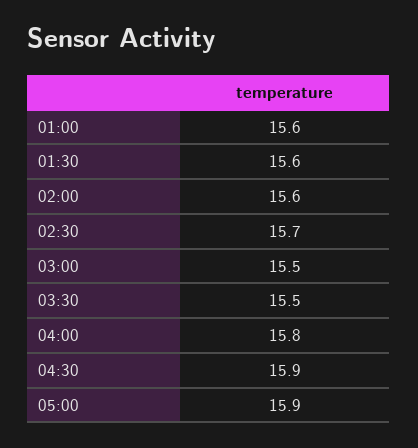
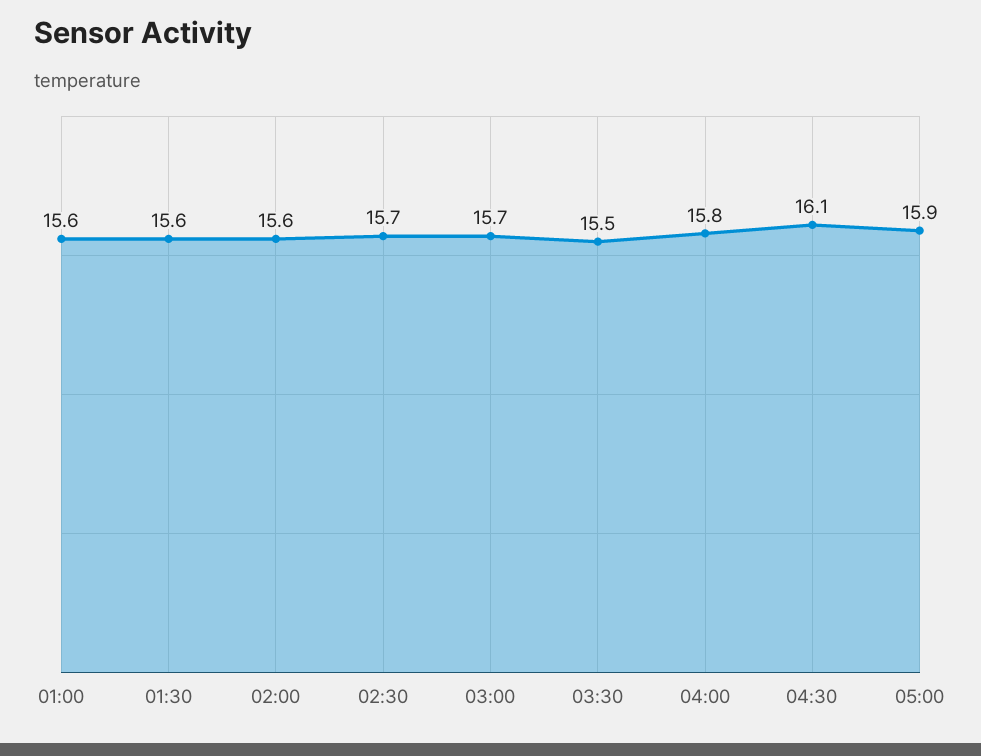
03:00: 15.5 -> 15.7
04:30: 15.9 -> 16.1

